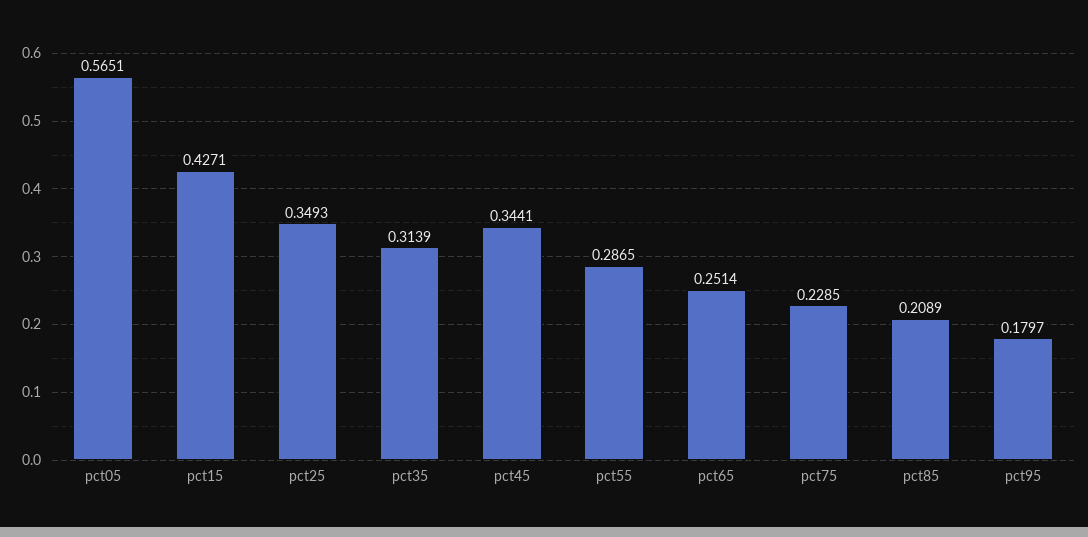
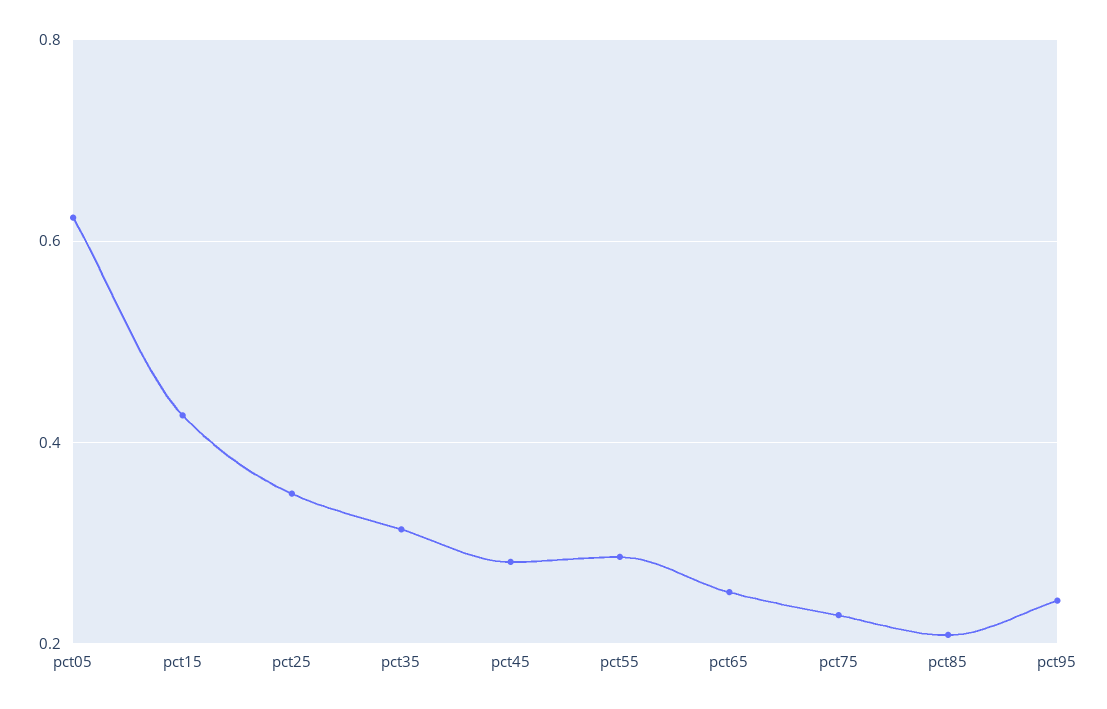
pct05: 0.5651 -> 0.62
pct45: 0.3441 -> 0.28
pct95: 0.1797 -> 0.24

